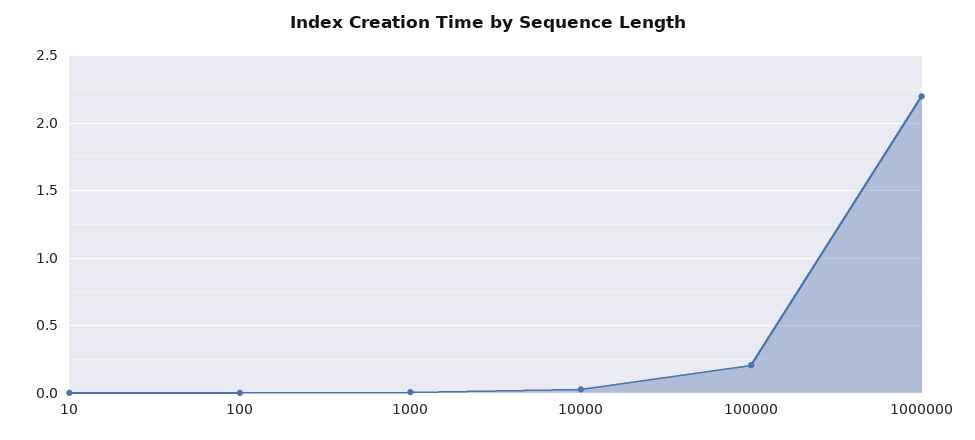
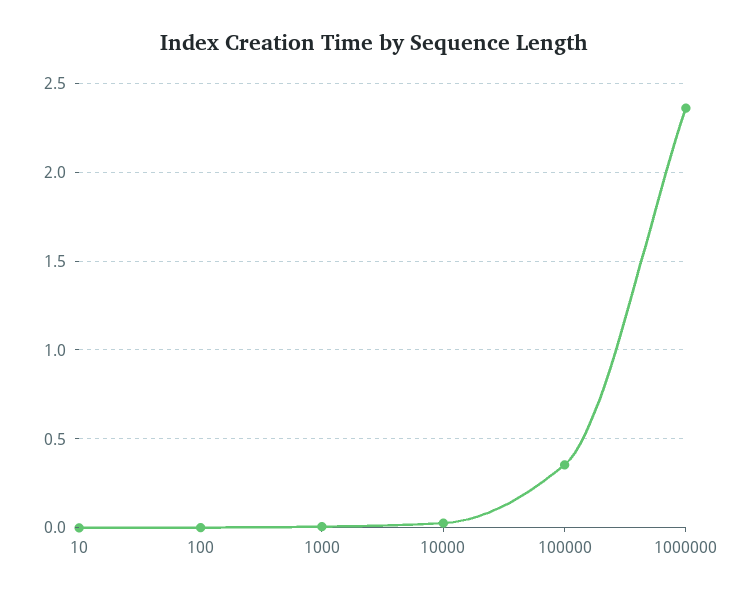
100000: 0.2 -> 0.35
1000000: 2.2 -> 2.35

